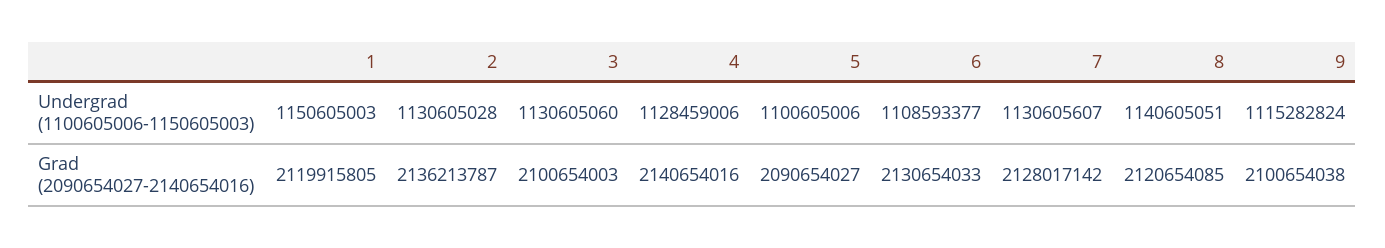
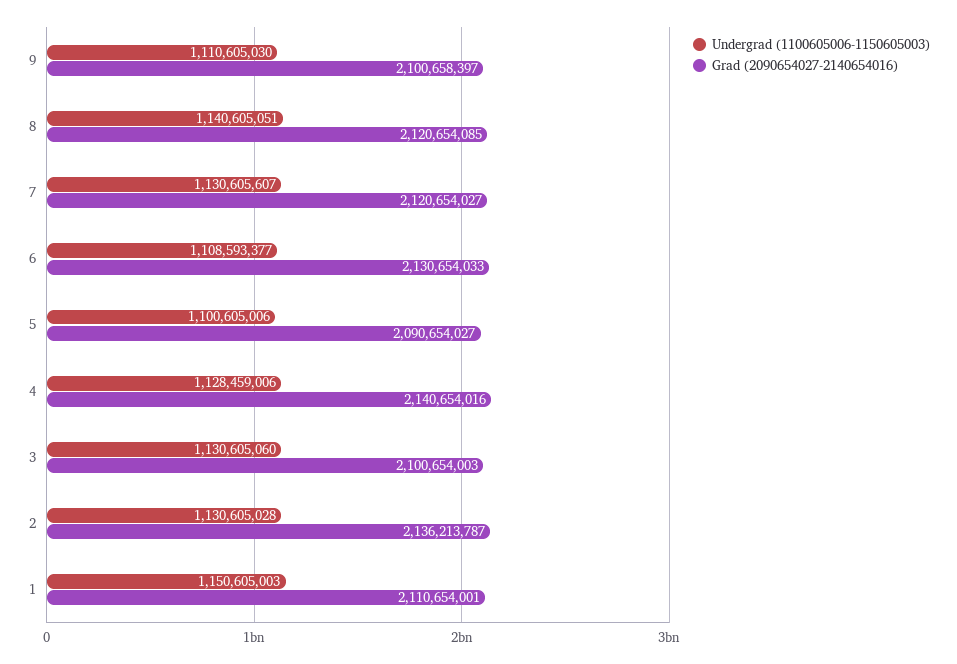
Undergrad (1100605006-1150605003), 9: 1115282824 -> 1110605030
Grad (2090654027-2140654016), 1: 2119915805 -> 2110654001
Grad (2090654027-2140654016), 7: 2128017142 -> 2120654027
Grad (2090654027-2140654016), 9: 2100654038 -> 2100658397

